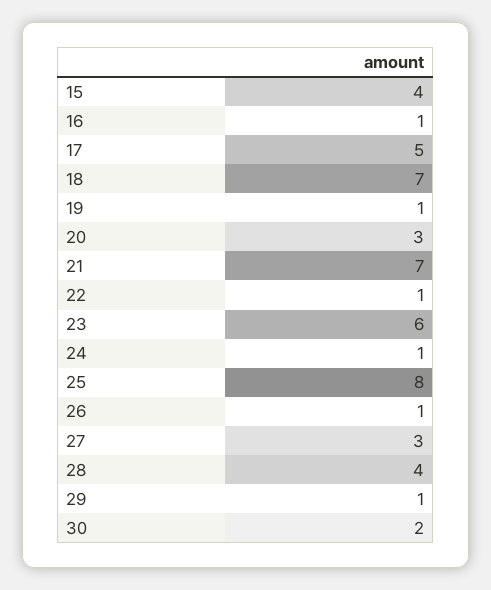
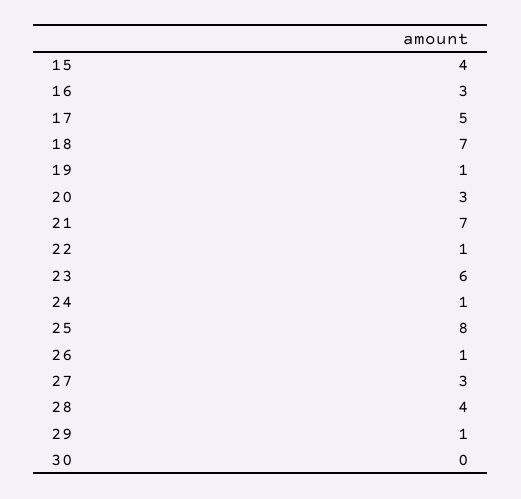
16: 1 -> 3
30: 2 -> 0

